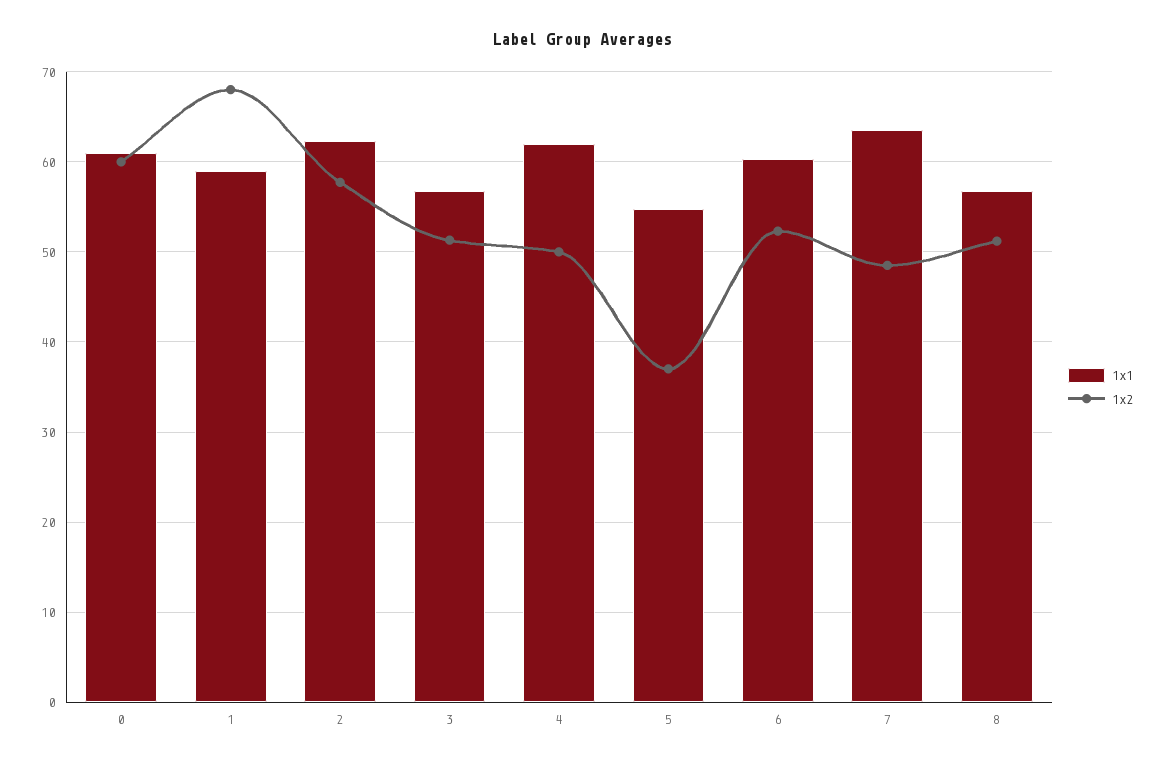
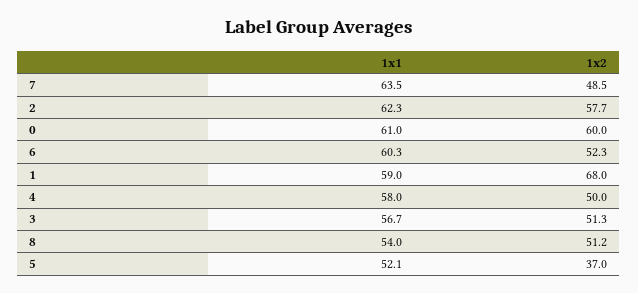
1x1, 4: 62 -> 58
1x1, 5: 55 -> 52.1
1x1, 8: 57 -> 54

